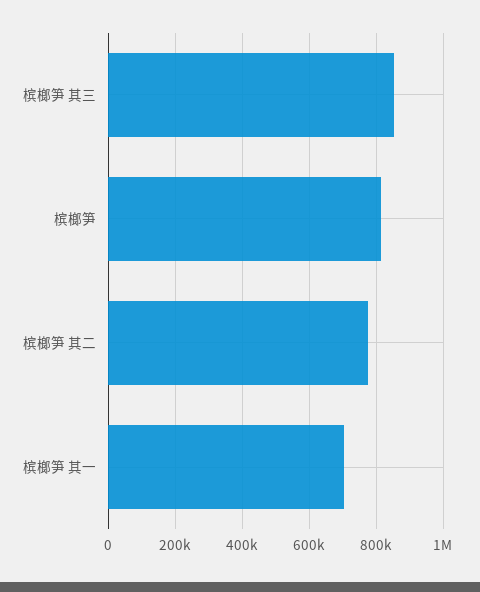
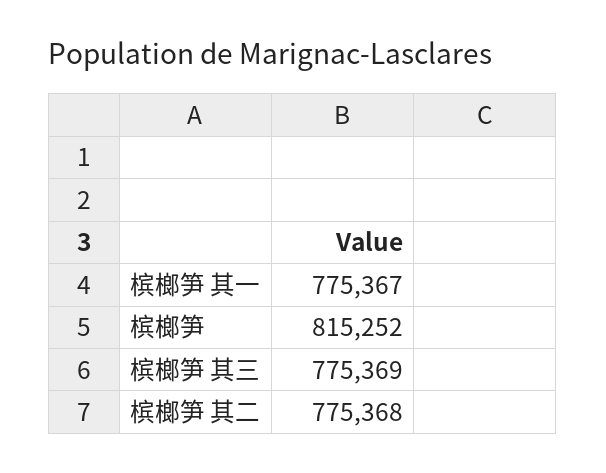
槟榔笋 其三: 860000 -> 775369
槟榔笋 其一: 700000 -> 775367

